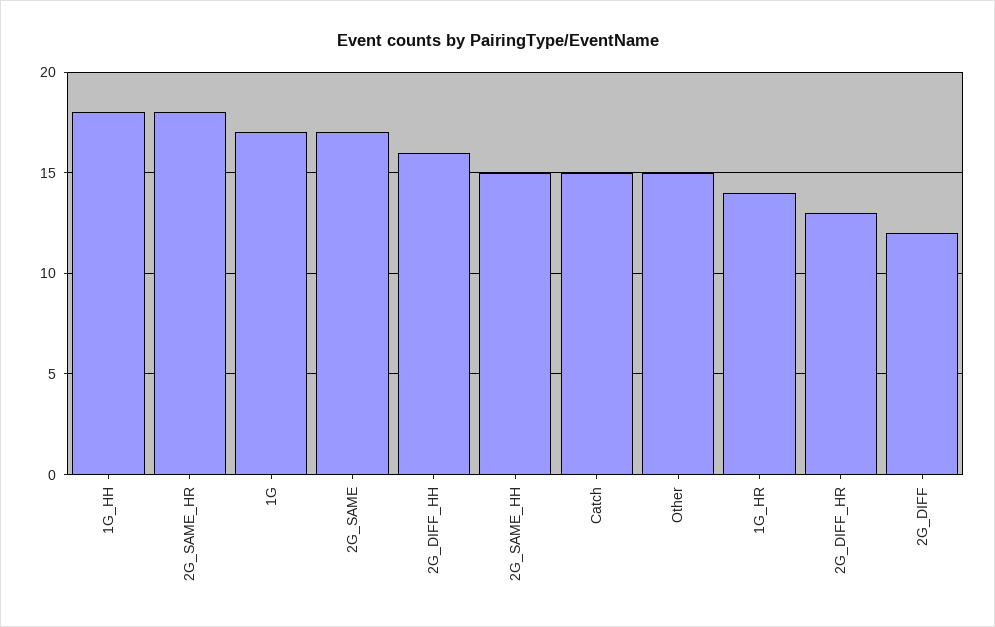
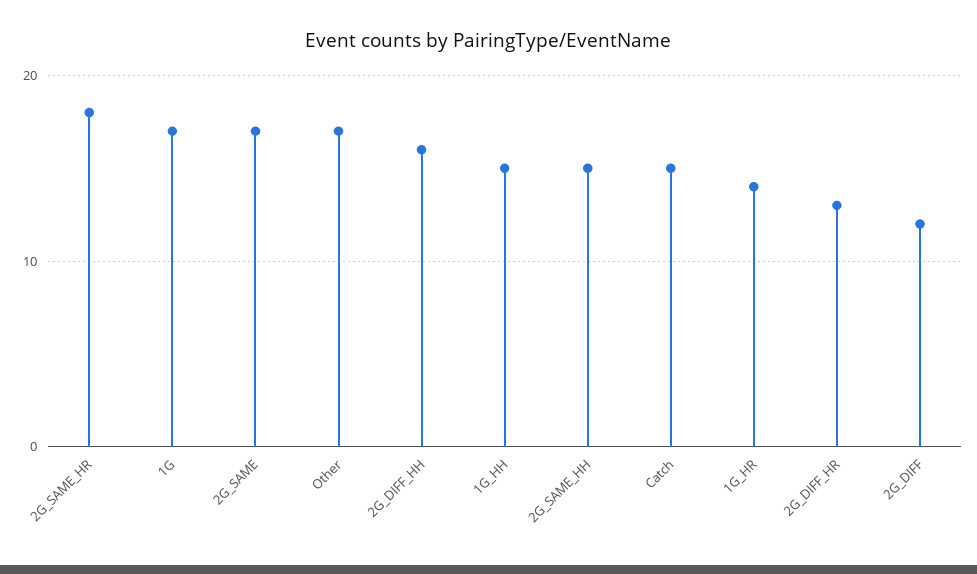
1G_HH: 18 -> 15
Other: 15 -> 17

